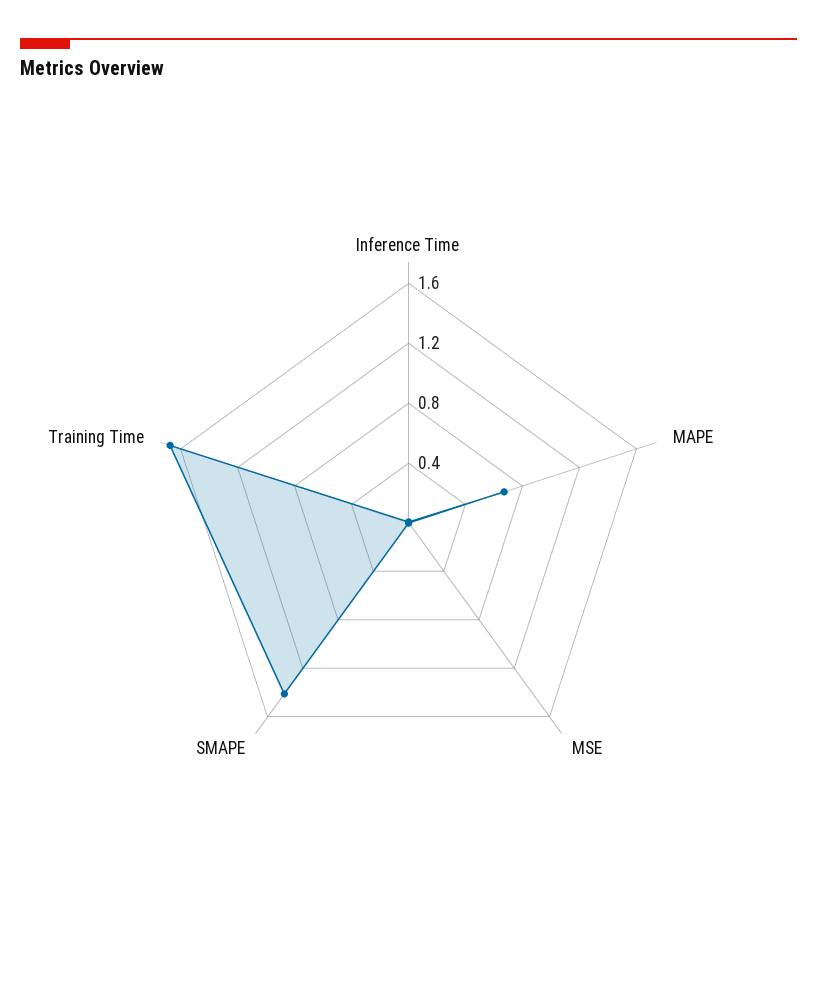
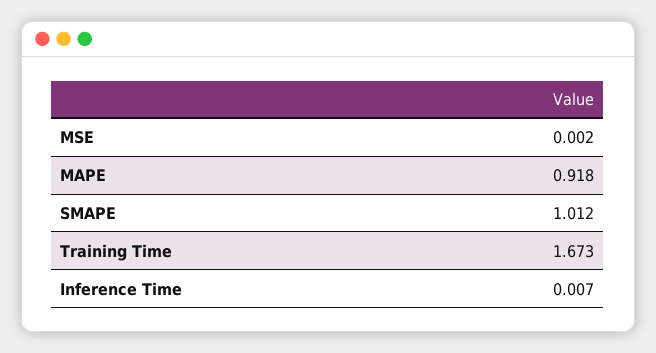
MAPE: 0.7 -> 0.918
SMAPE: 1.4 -> 1.012

